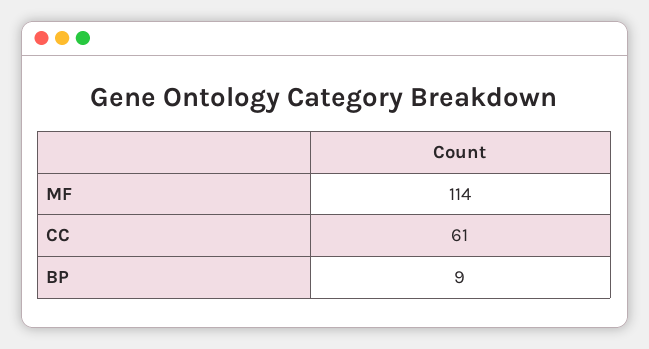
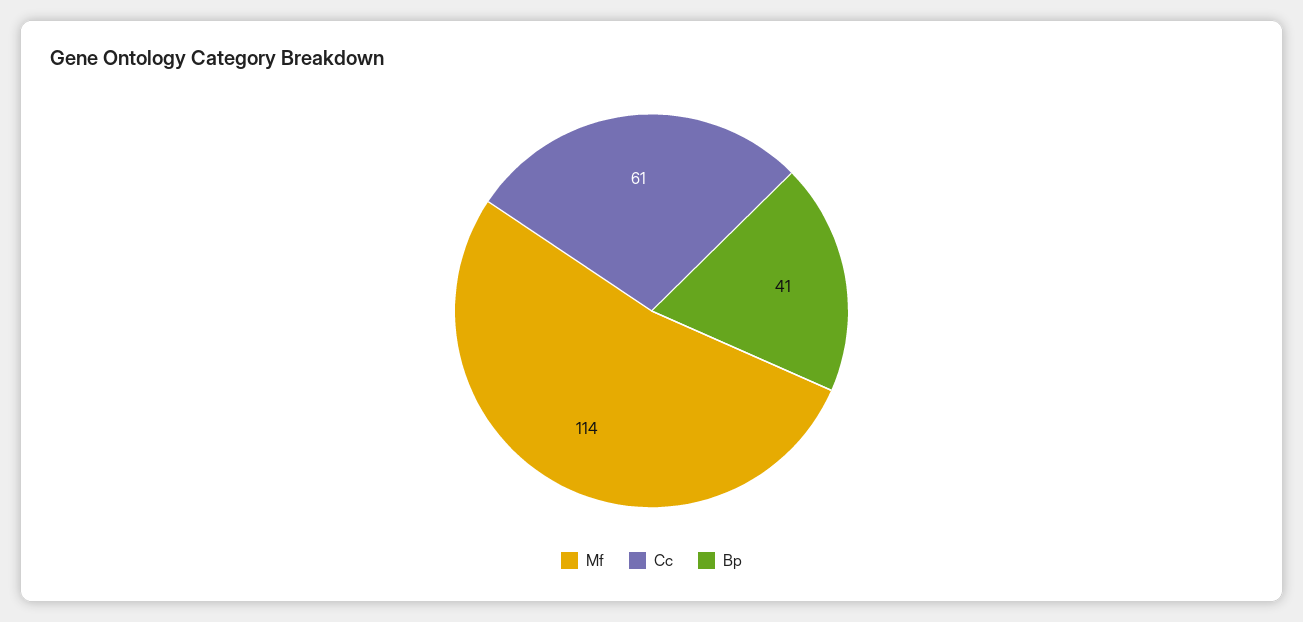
BP: 9 -> 41

